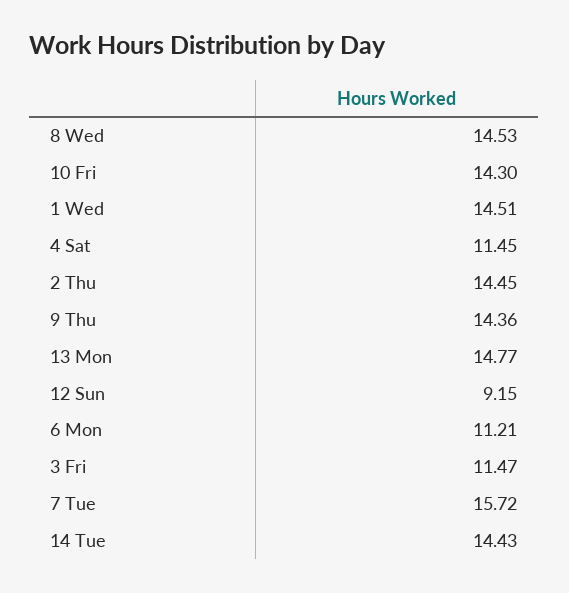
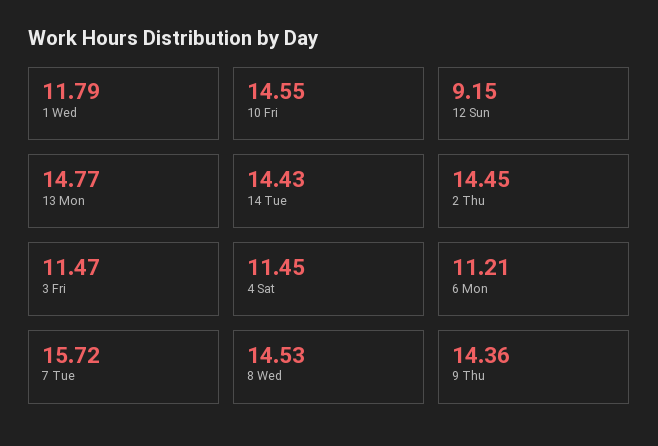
10 Fri: 14.3 -> 14.55
1 Wed: 14.51 -> 11.79

